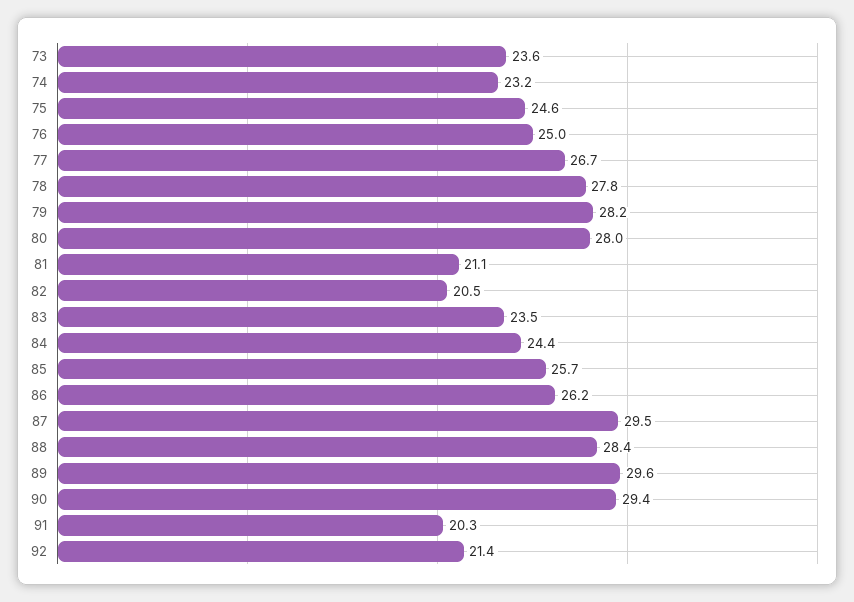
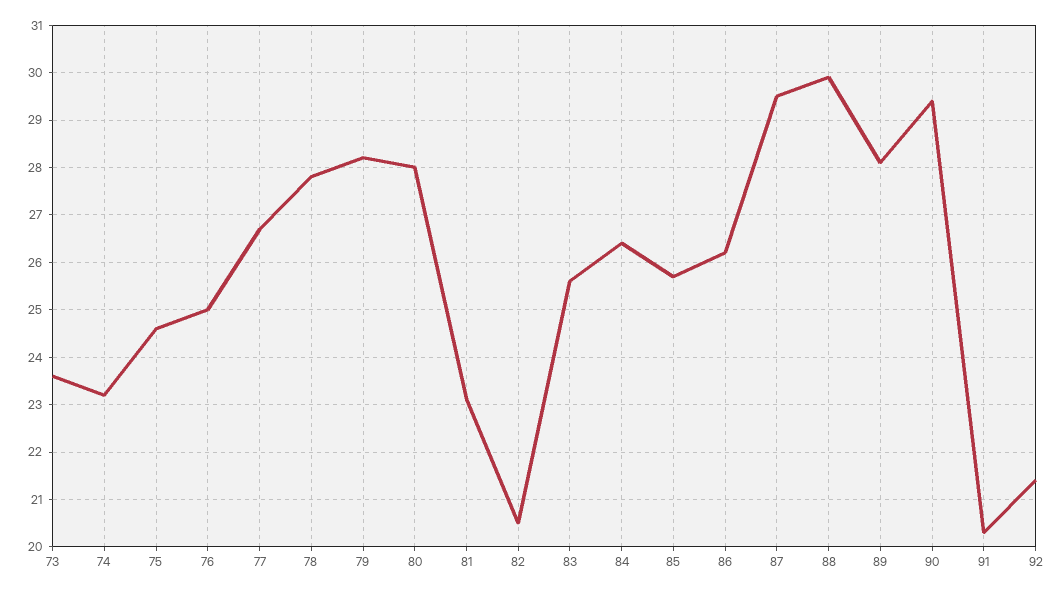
81: 21.1 -> 23
83: 23.5 -> 25.5
84: 24.4 -> 26.5
88: 28.4 -> 30
89: 29.6 -> 28

